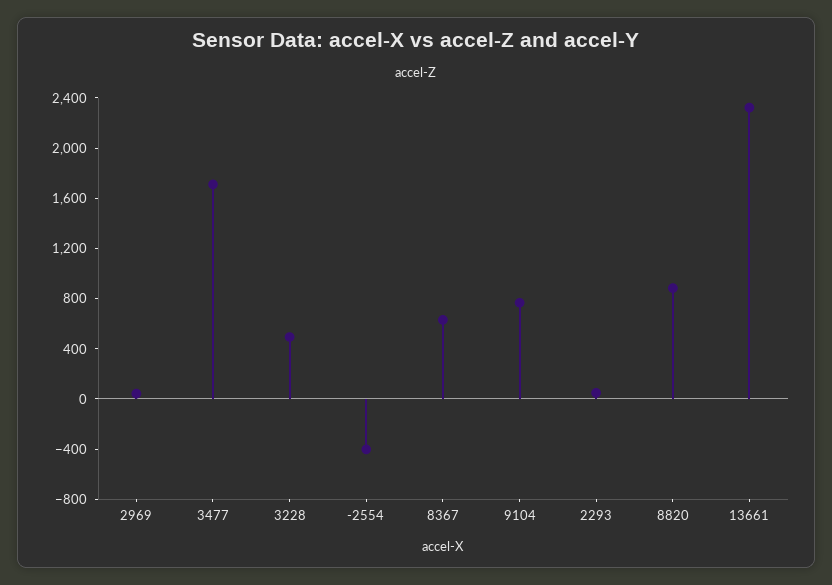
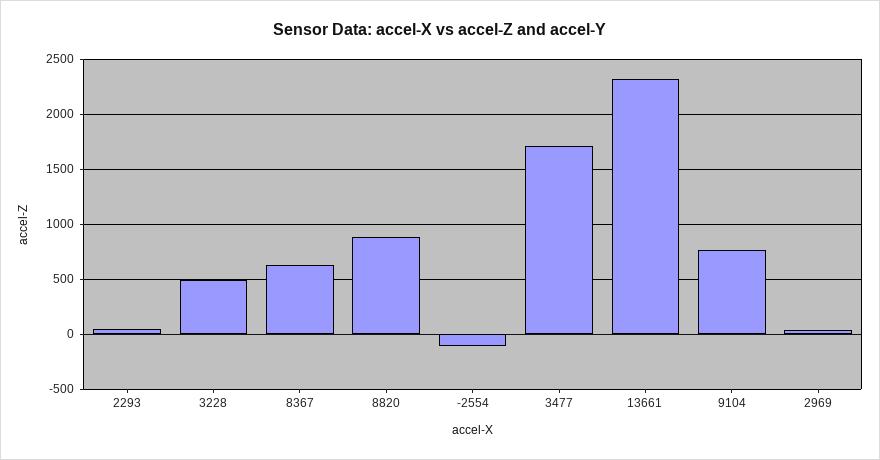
-2554: -400 -> -100

